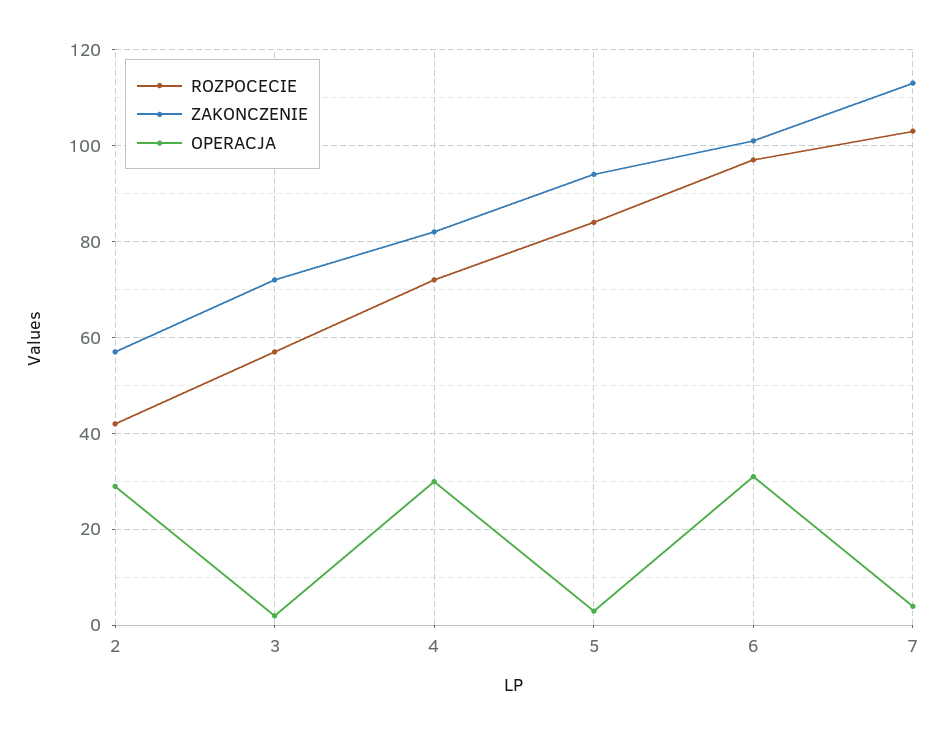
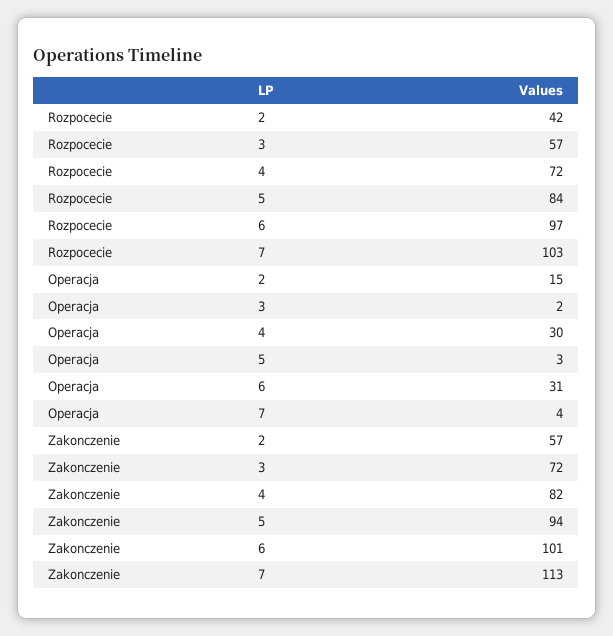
OPERACJA, 2: 30 -> 15

